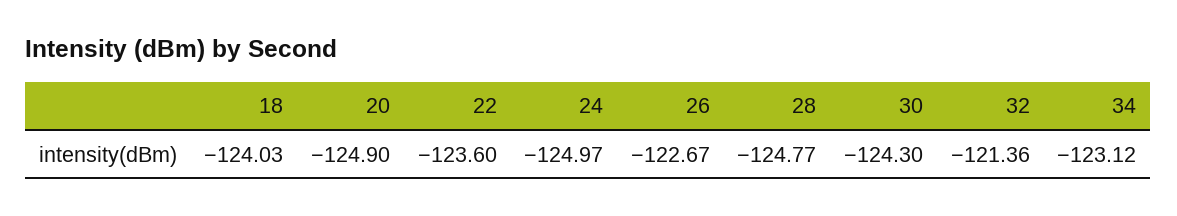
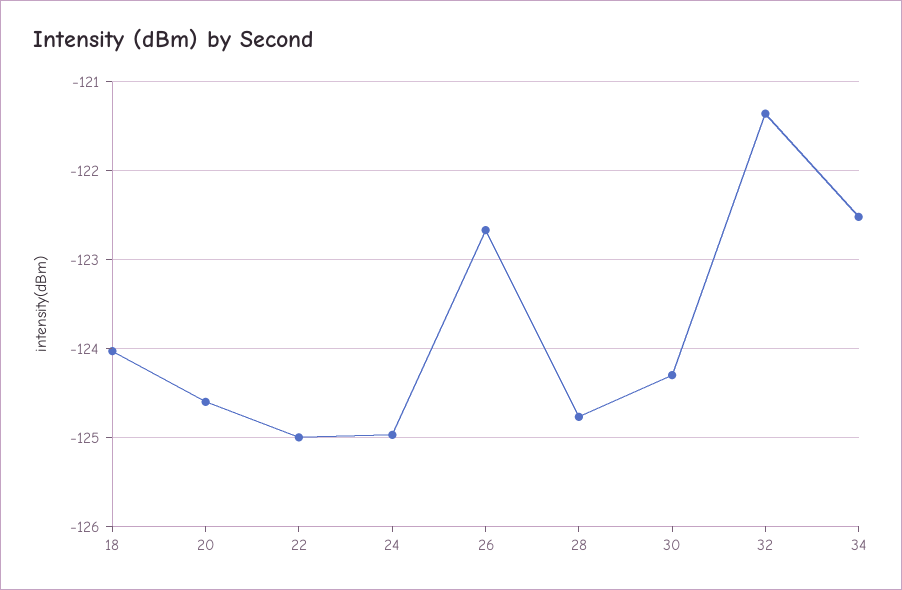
20: -124.9 -> -124.6
22: -123.6 -> -125
34: -123.12 -> -122.5

